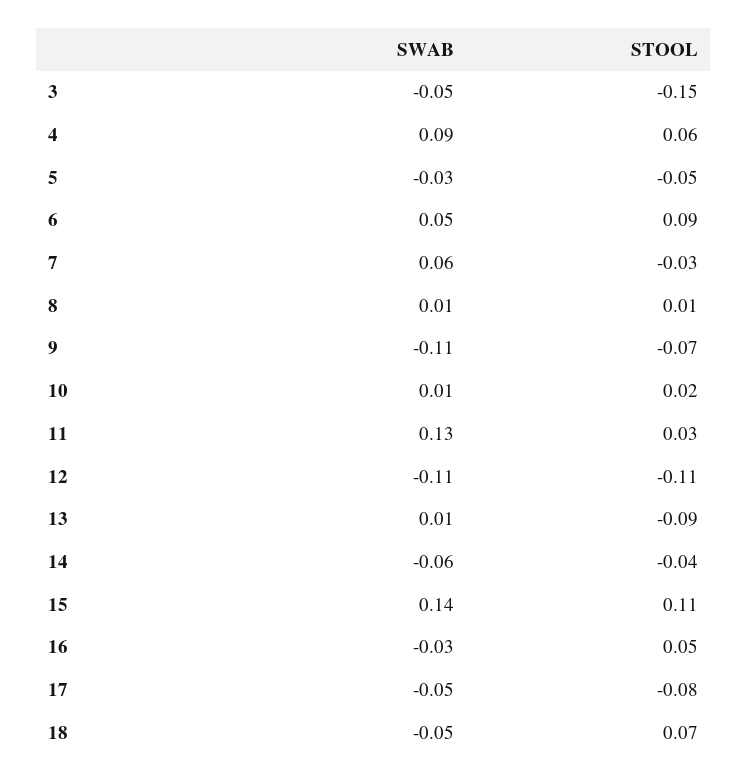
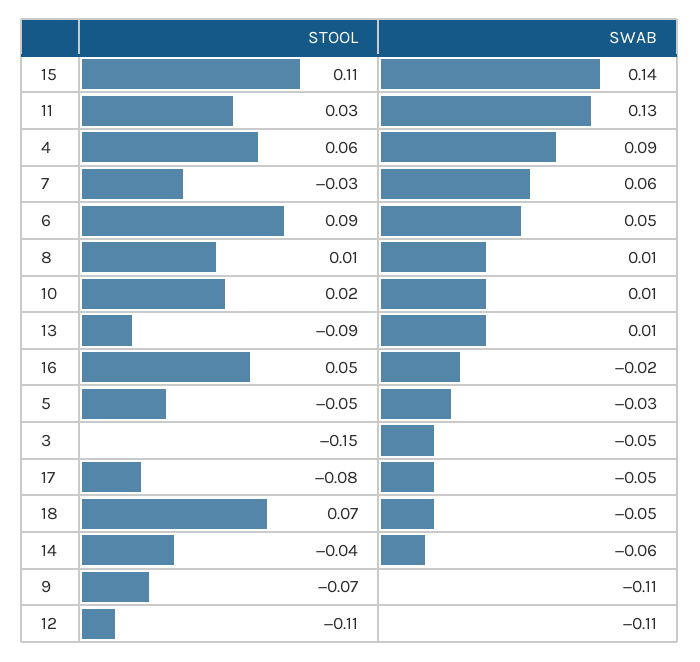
SWAB, 16: -0.03 -> -0.02

